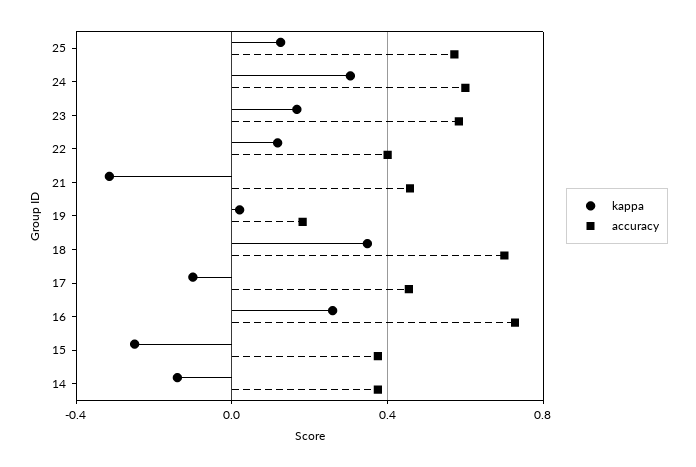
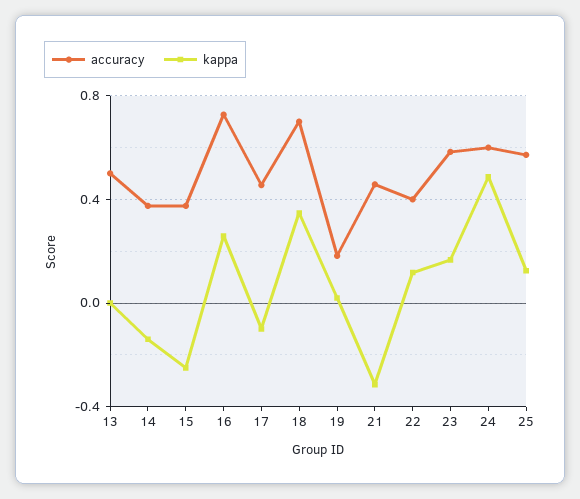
kappa, 24: 0.3 -> 0.5
accuracy, 13: none -> 0.5
kappa, 13: none -> 0

